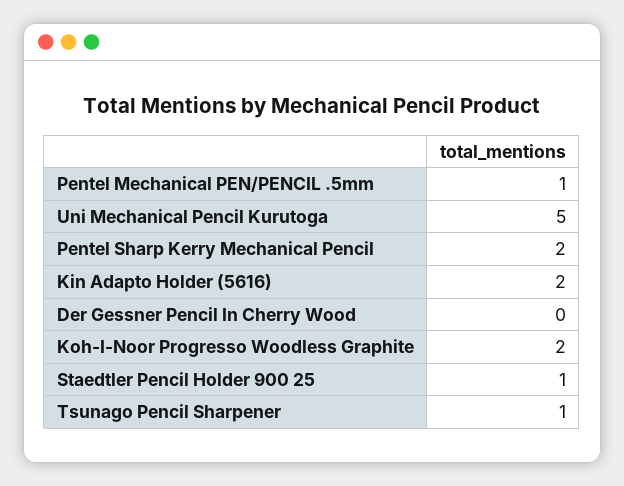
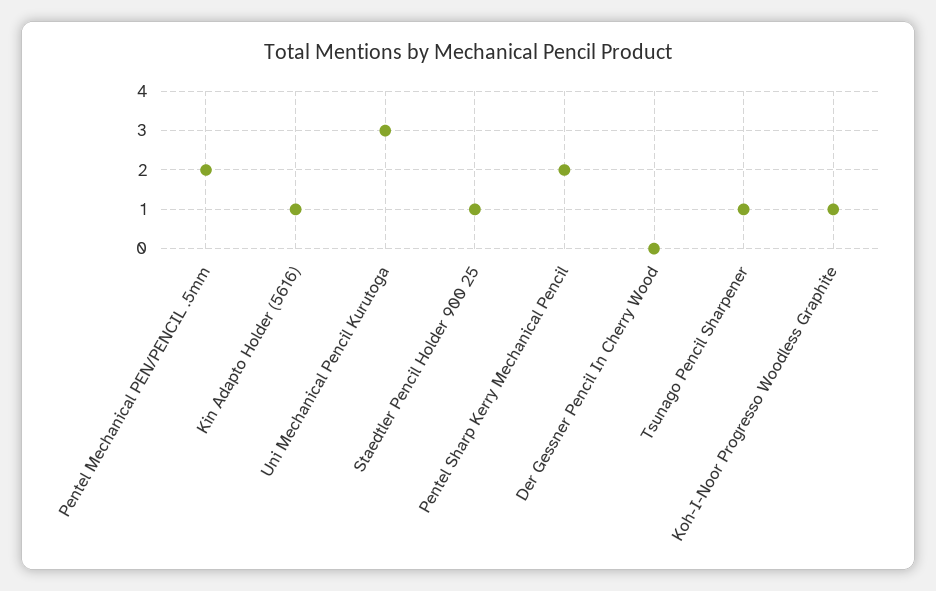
Pentel Mechanical PEN/PENCIL .5mm: 1 -> 2
Uni Mechanical Pencil Kurutoga: 5 -> 3
Kin Adapto Holder (5616): 2 -> 1
Koh-I-Noor Progresso Woodless Graphite: 2 -> 1

